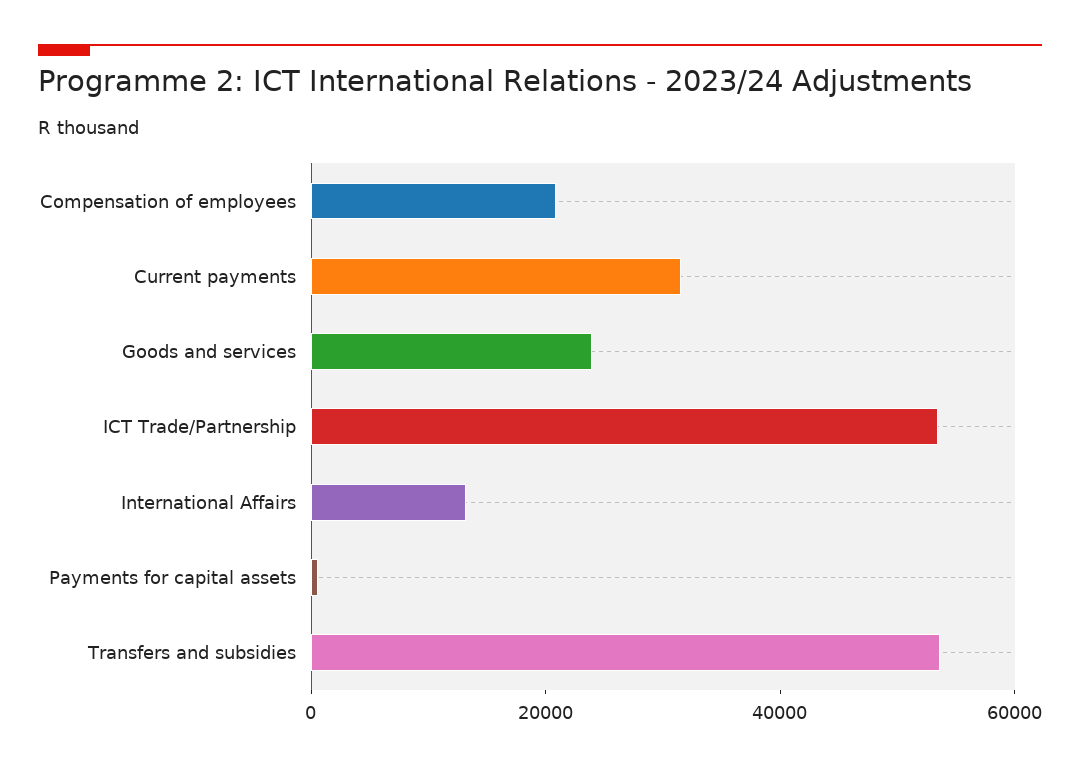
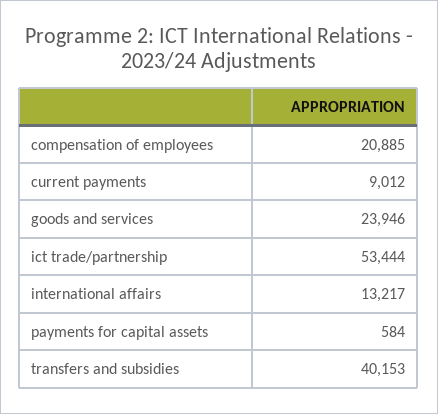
Current payments: 30000 -> 9012
Transfers and subsidies: 55000 -> 40153

